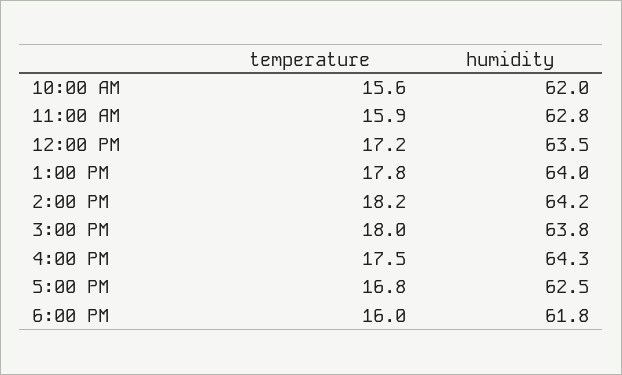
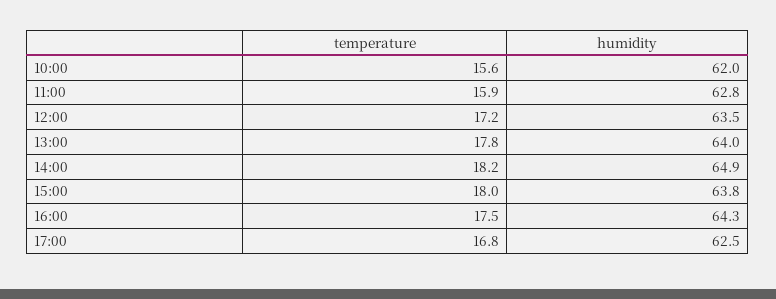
humidity, 2:00 PM: 64.2 -> 64.9
temperature, 6:00 PM: 16 -> none
humidity, 6:00 PM: 61.8 -> none

